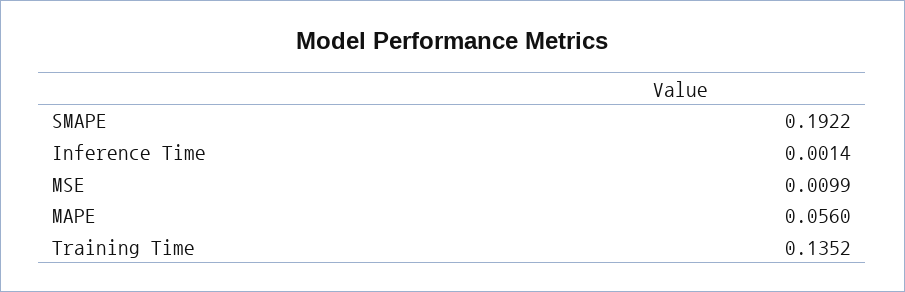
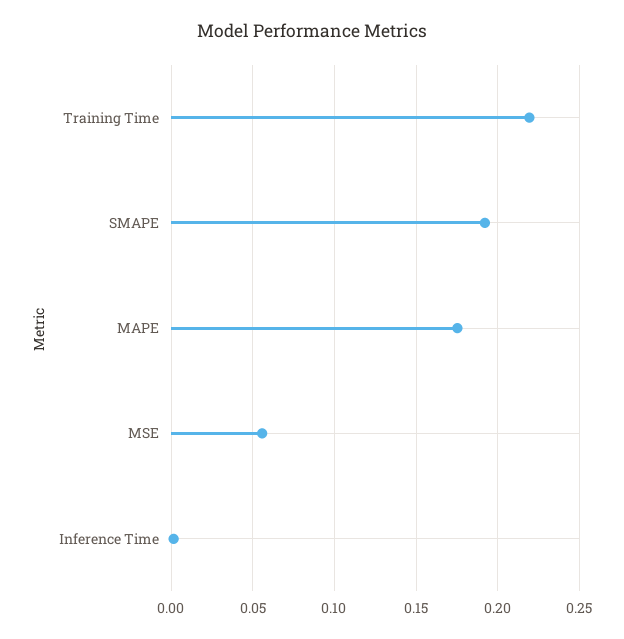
MSE: 0.0099 -> 0.055
MAPE: 0.056 -> 0.175
Training Time: 0.1352 -> 0.22

